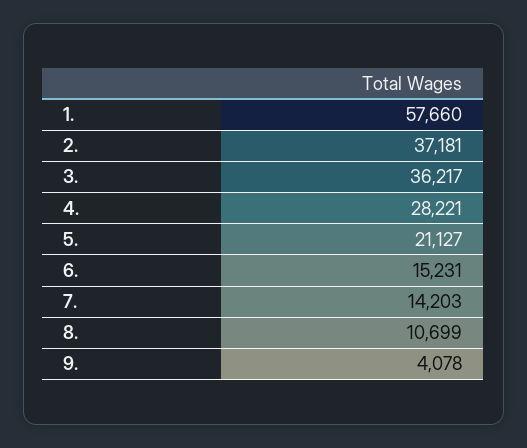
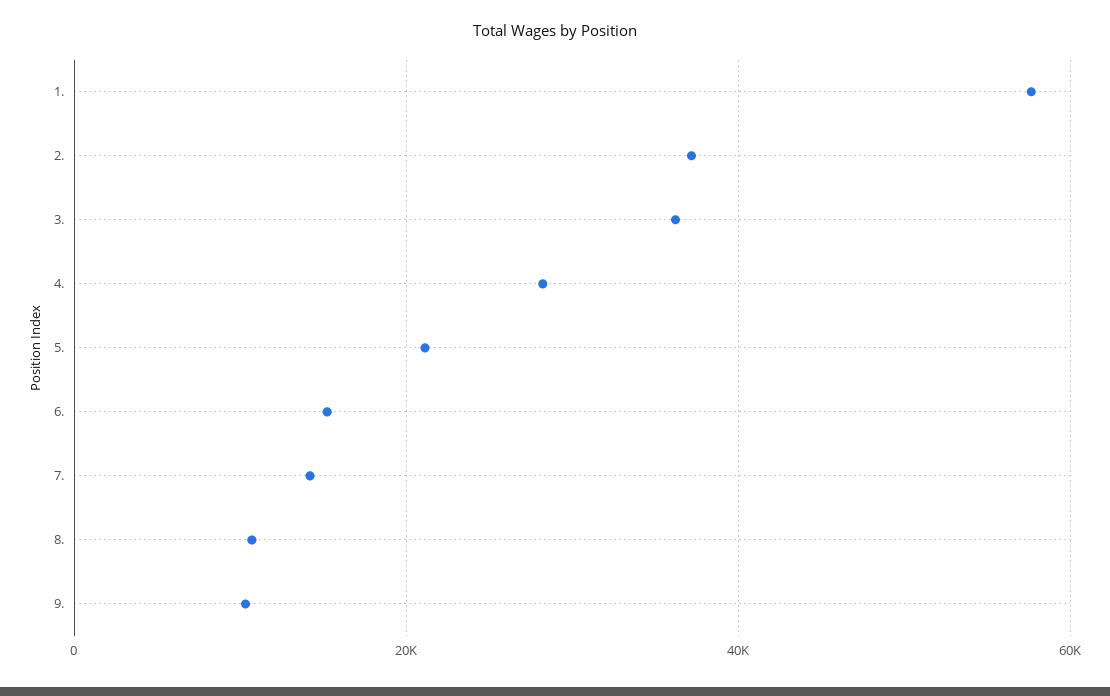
9.: 4078 -> 10000

